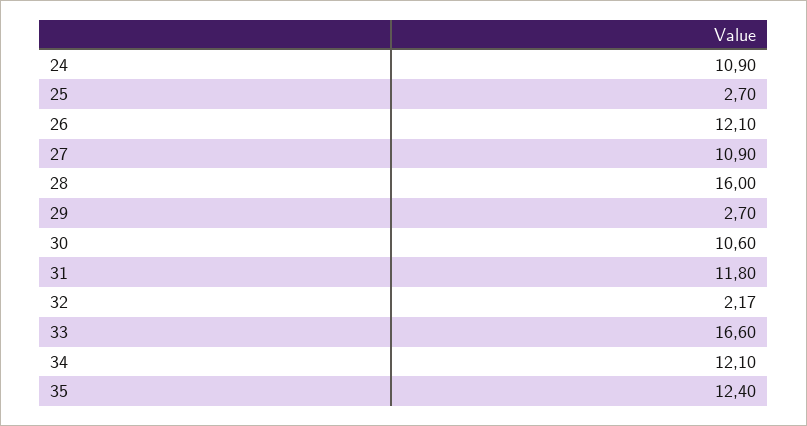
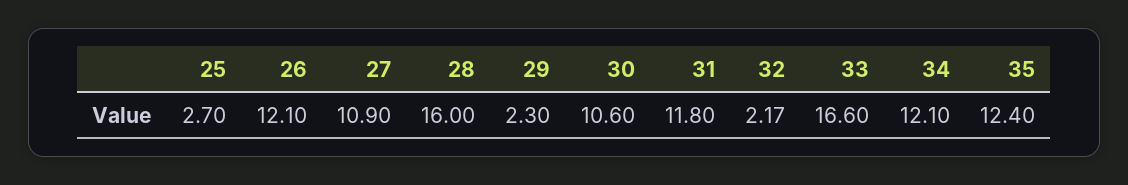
24: 10.9 -> none
29: 2.7 -> 2.3

